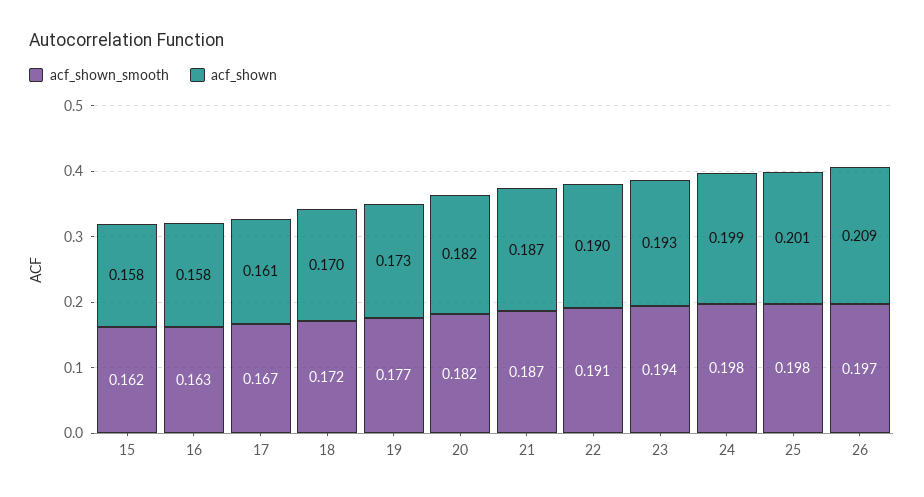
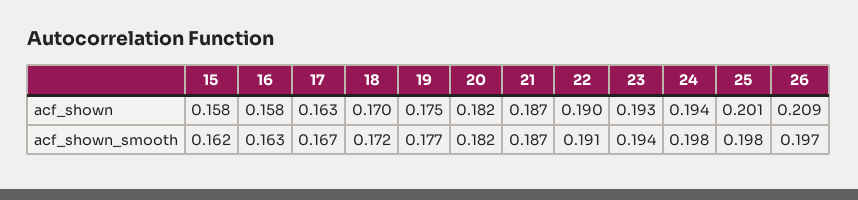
acf_shown, 17: 0.161 -> 0.163
acf_shown, 19: 0.173 -> 0.175
acf_shown, 24: 0.199 -> 0.194

